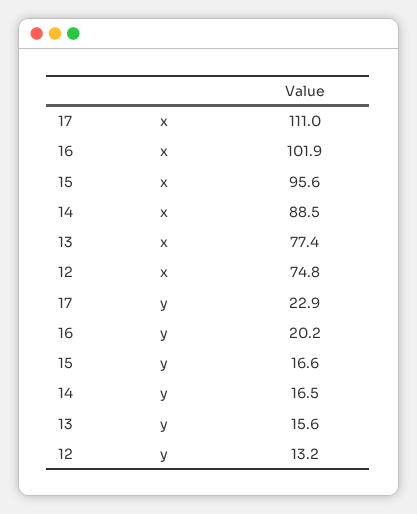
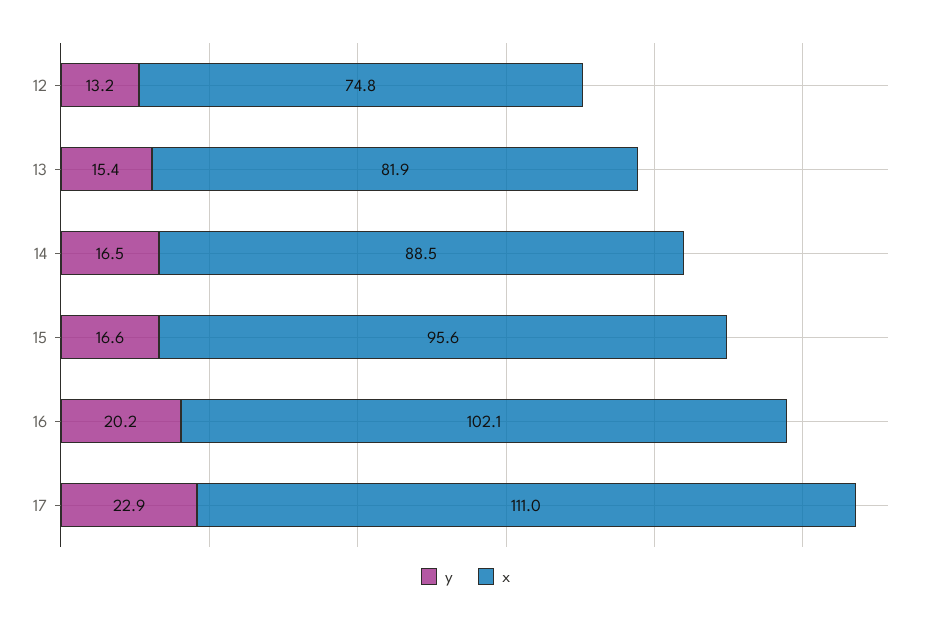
x, 16: 101.9 -> 102.1
x, 13: 77.4 -> 81.9
y, 13: 15.6 -> 15.4

